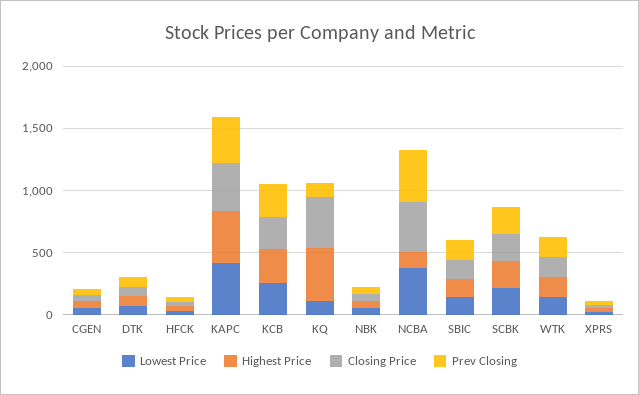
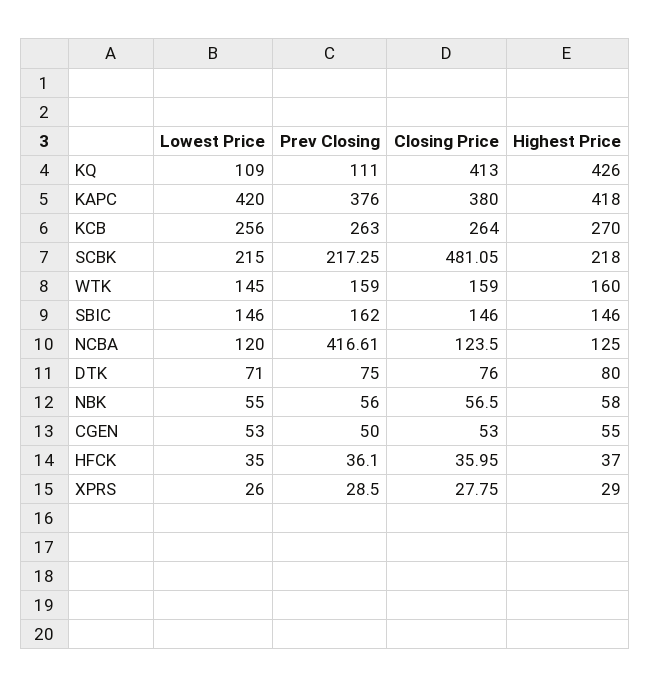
Lowest Price, NCBA: 400 -> 120
Closing Price, NCBA: 400 -> 123.5
Closing Price, SCBK: 200 -> 481.05

